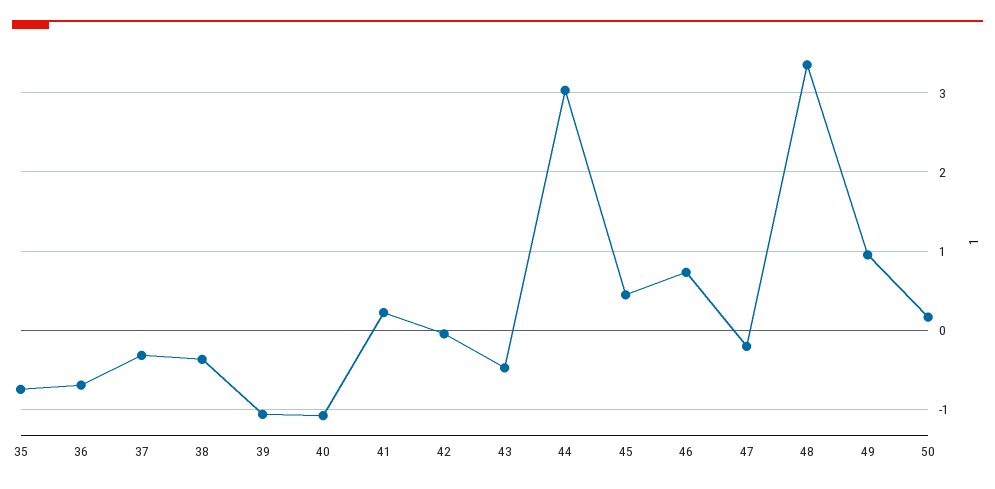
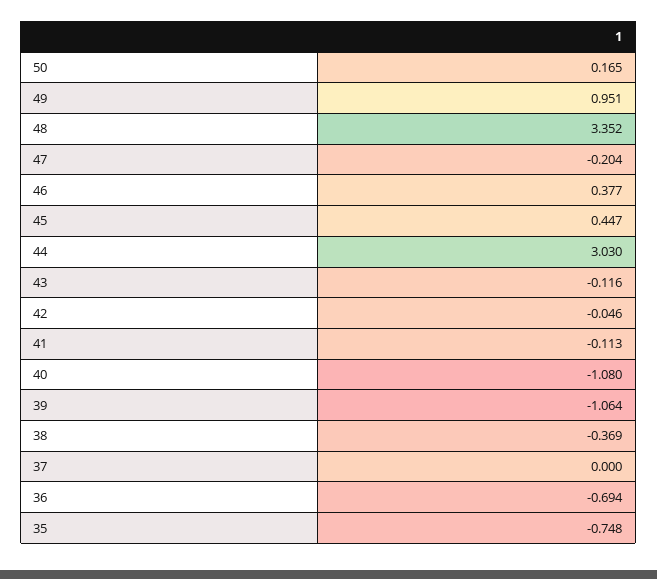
37: -0.3 -> 0
41: 0.2 -> -0.113
43: -0.5 -> -0.116
46: 0.7 -> 0.377

